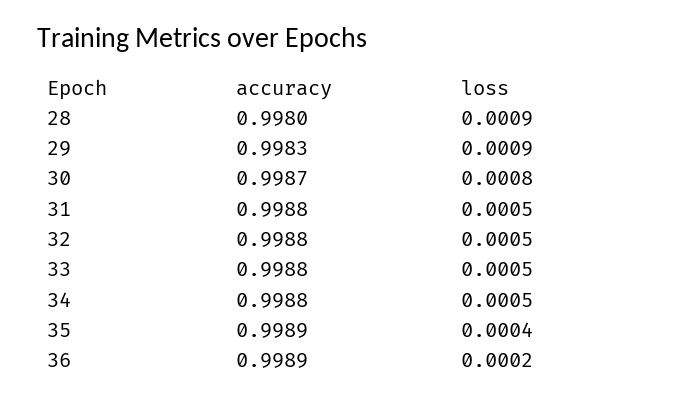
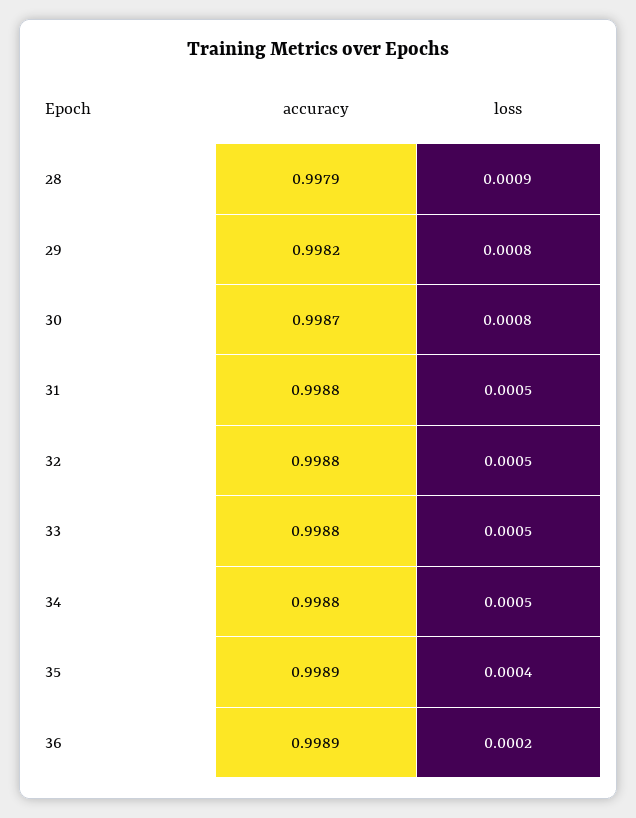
accuracy, 28: 0.998 -> 0.9979
accuracy, 29: 0.9983 -> 0.9982
loss, 29: 0.0009 -> 0.0008

